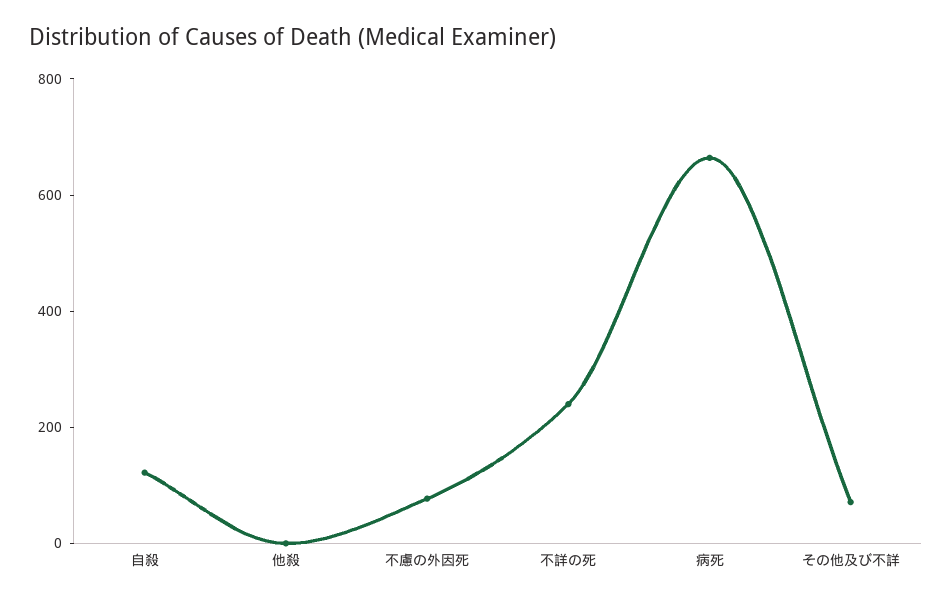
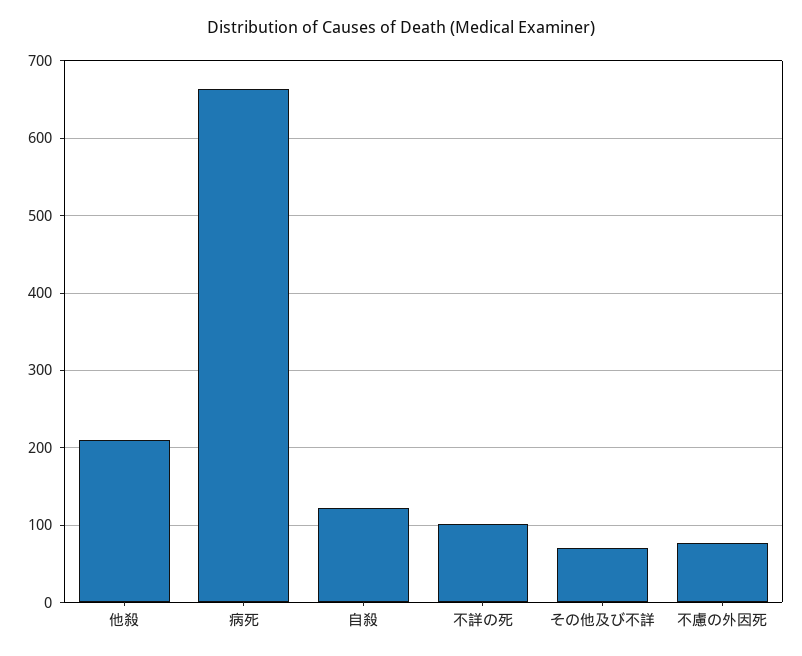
他殺: 0 -> 210
不詳の死: 250 -> 100

